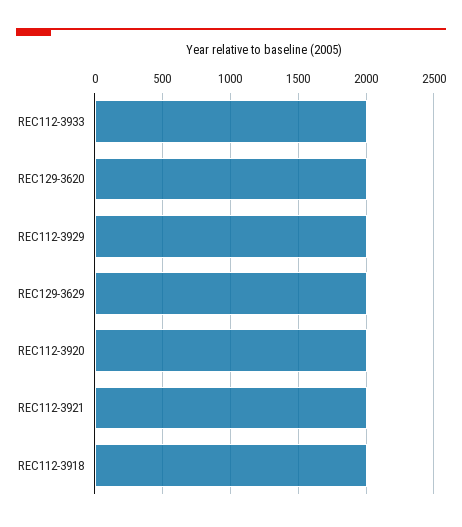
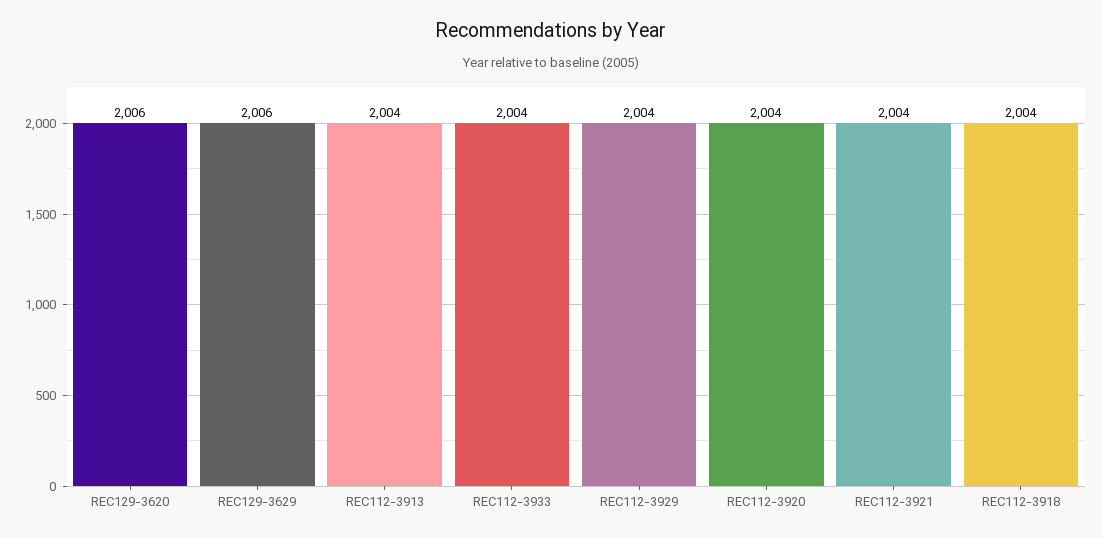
REC112-3913: none -> 2004

